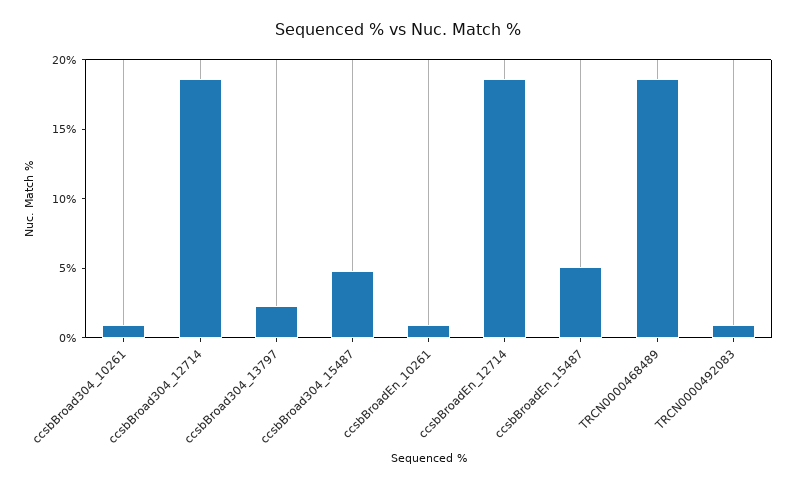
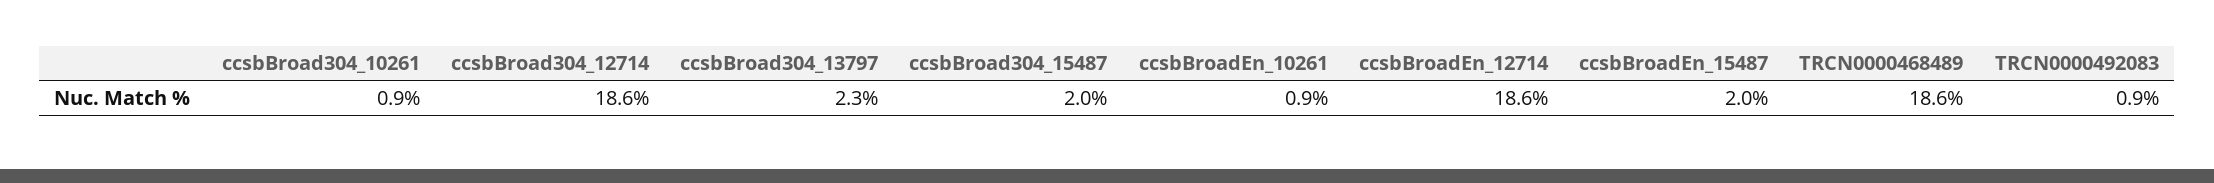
ccsbBroad304_15487: 5 -> 2
ccsbBroadEn_15487: 5 -> 2

